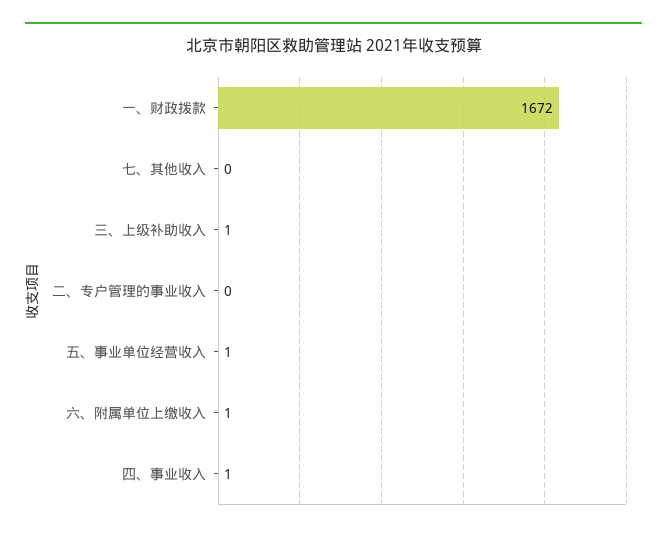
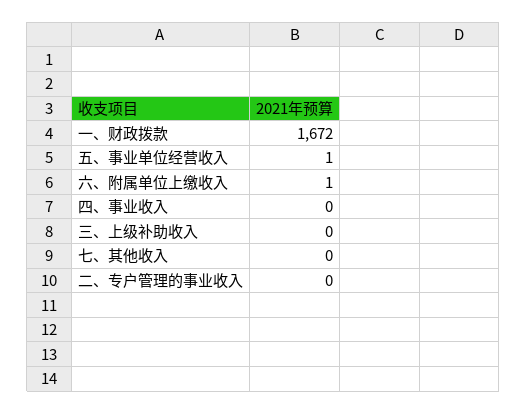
三、上级补助收入: 1 -> 0
四、事业收入: 1 -> 0

